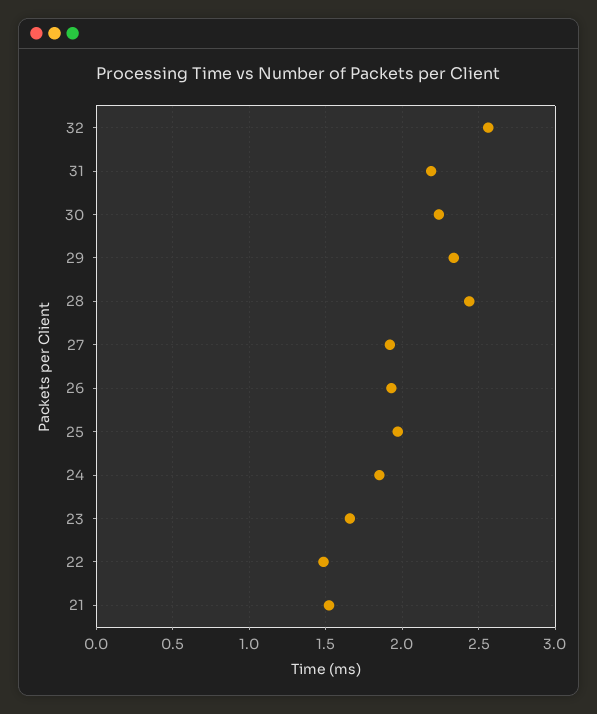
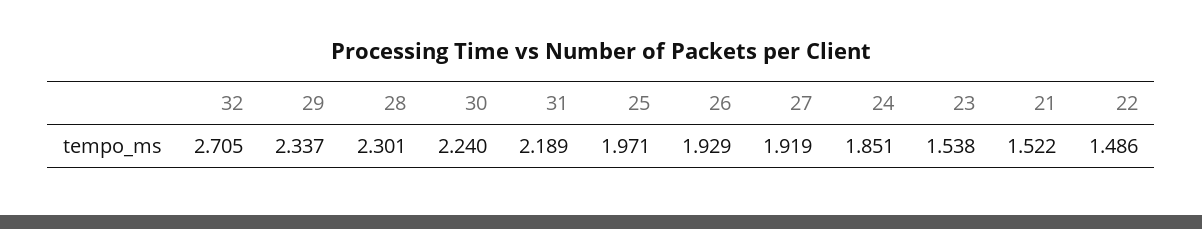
32: 2.55 -> 2.705
28: 2.45 -> 2.301
23: 1.65 -> 1.538

